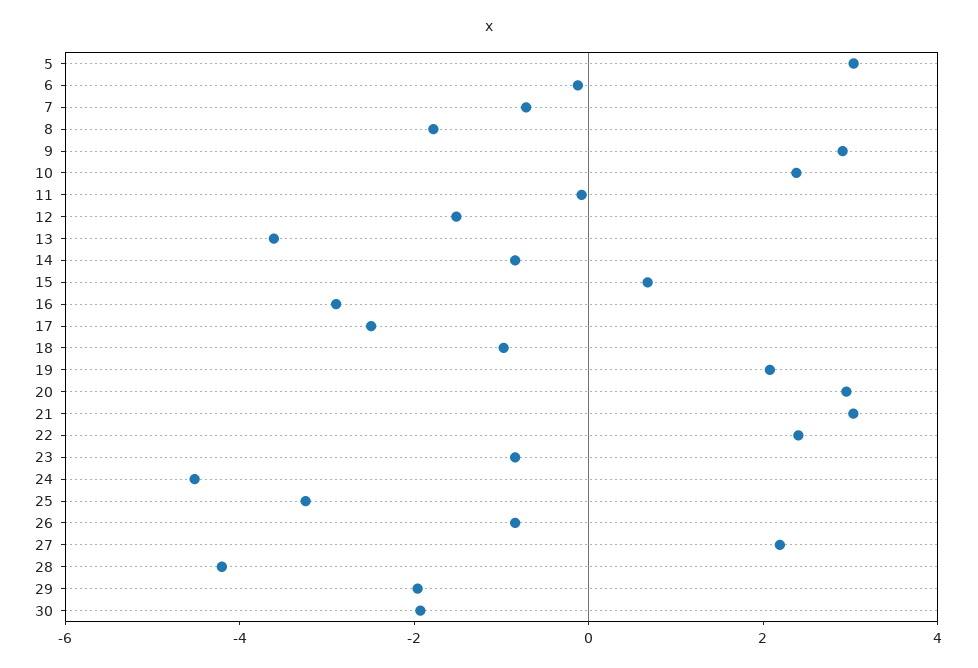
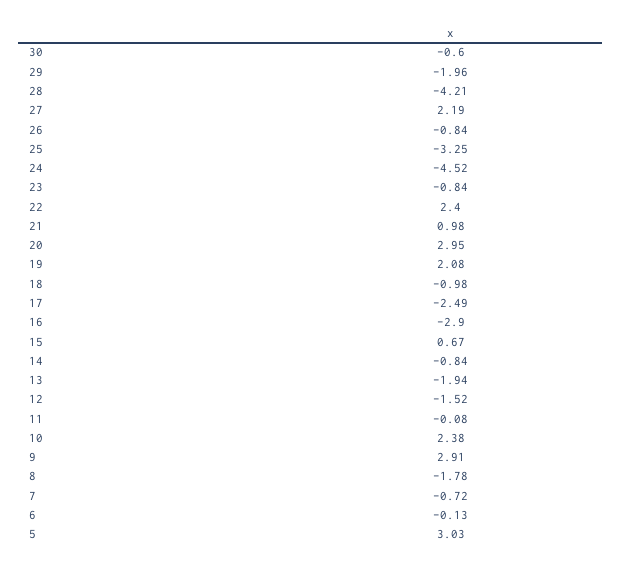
13: -3.5 -> -1.94
21: 3 -> 0.98
30: -2 -> -0.6

